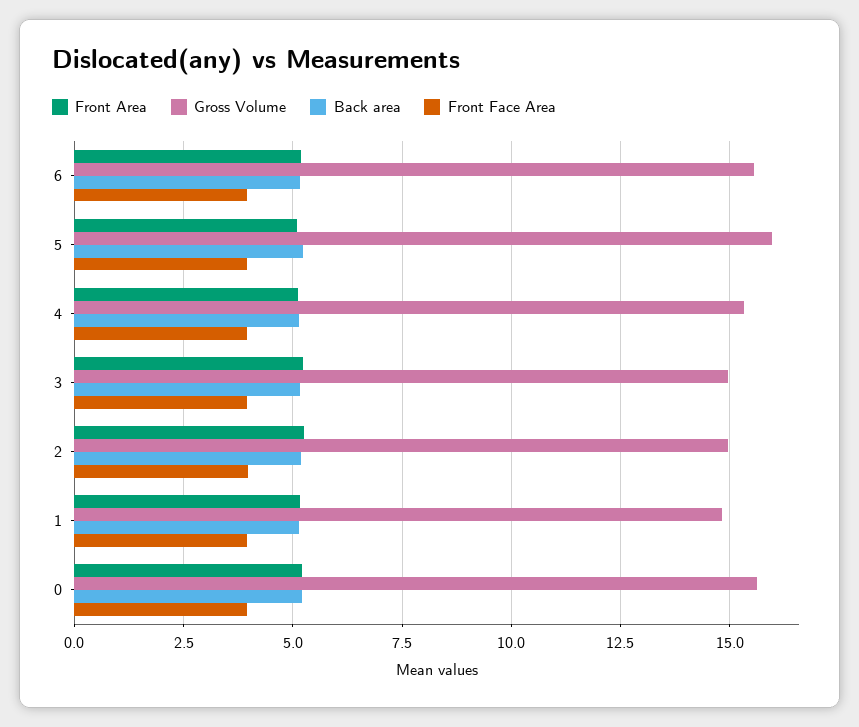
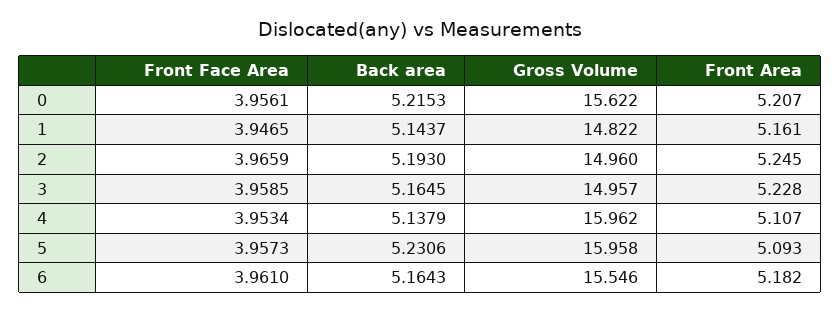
Gross Volume, 4: 15.25 -> 15.962

